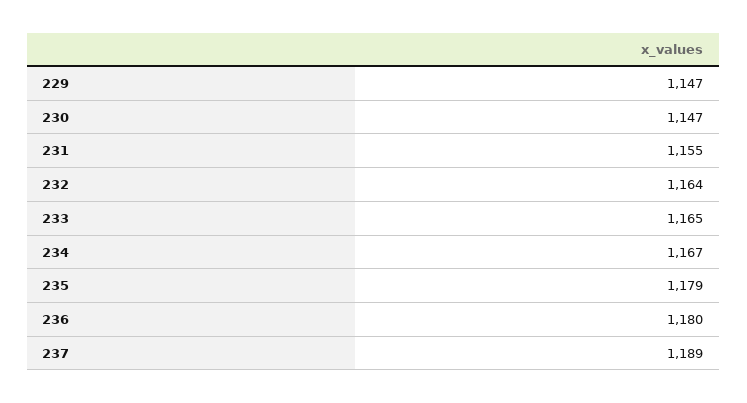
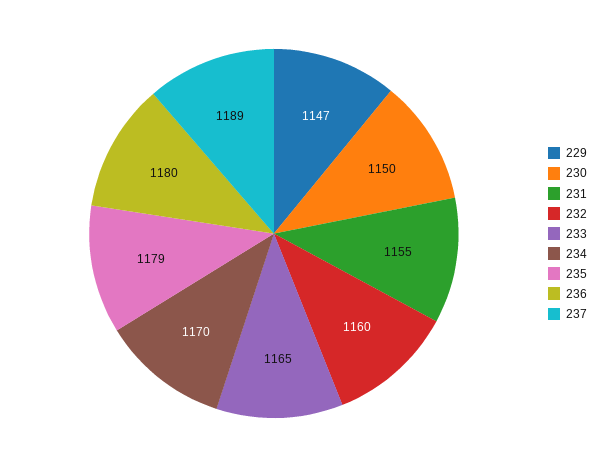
230: 1147 -> 1150
232: 1164 -> 1160
234: 1167 -> 1170

